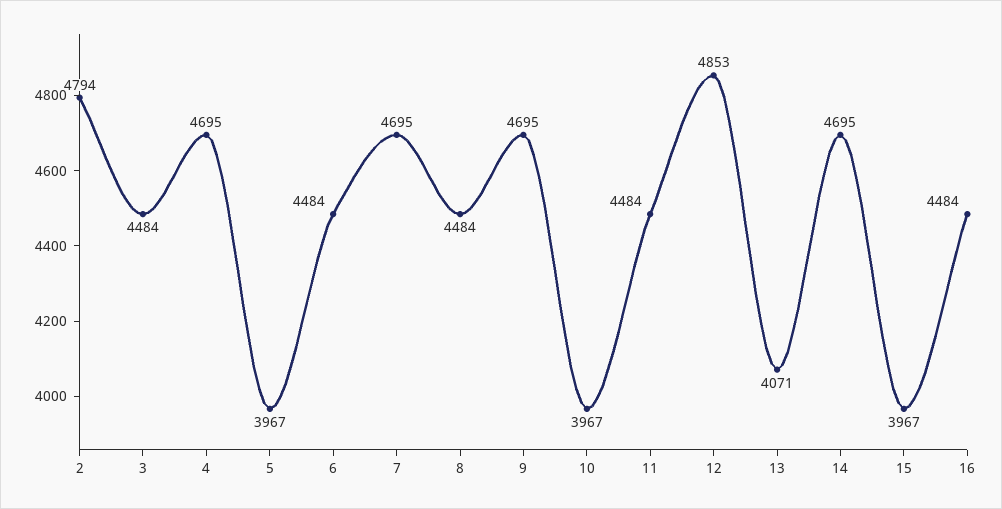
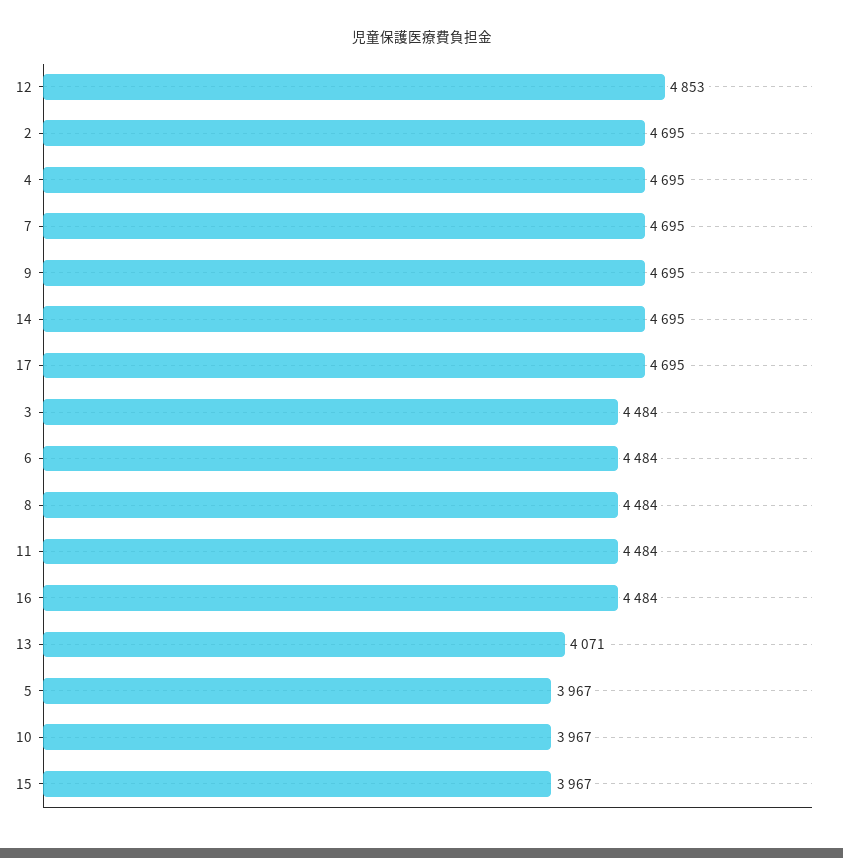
2: 4794 -> 4695
17: none -> 4695

